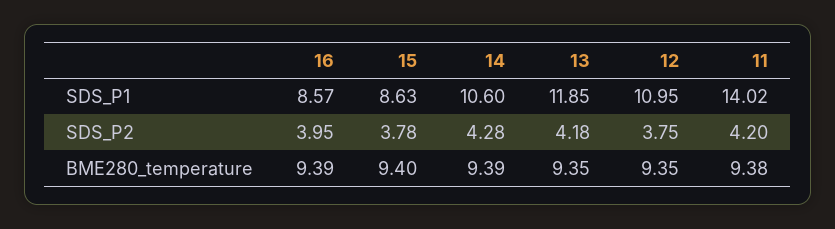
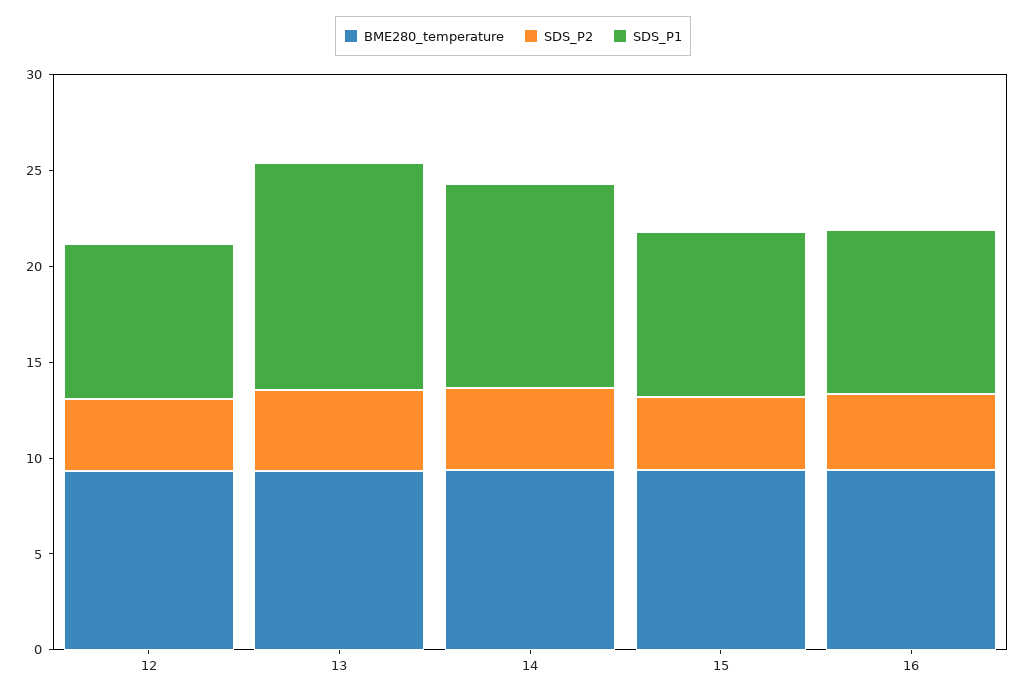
SDS_P1, 12: 10.95 -> 8
SDS_P1, 11: 14.02 -> none
SDS_P2, 11: 4.2 -> none
BME280_temperature, 11: 9.38 -> none

